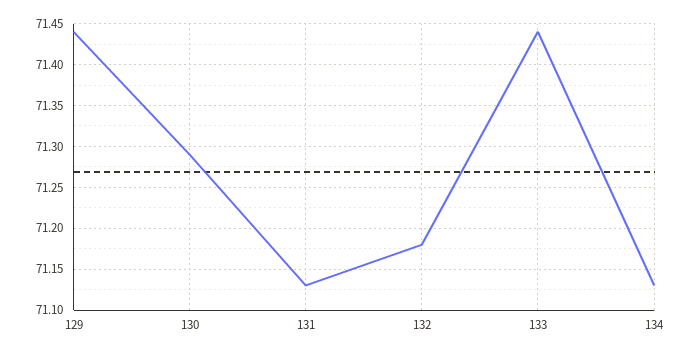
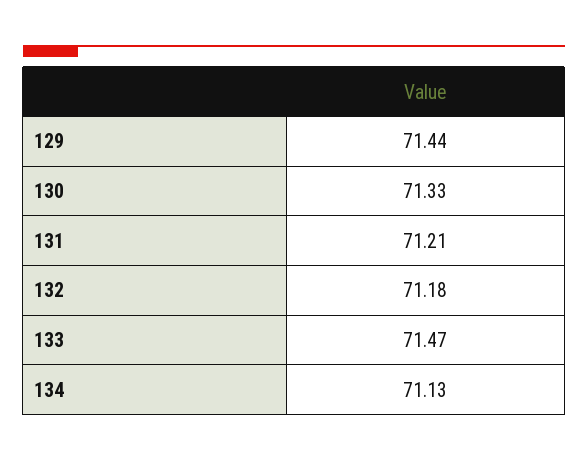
130: 71.29 -> 71.33
131: 71.13 -> 71.21
133: 71.44 -> 71.47

